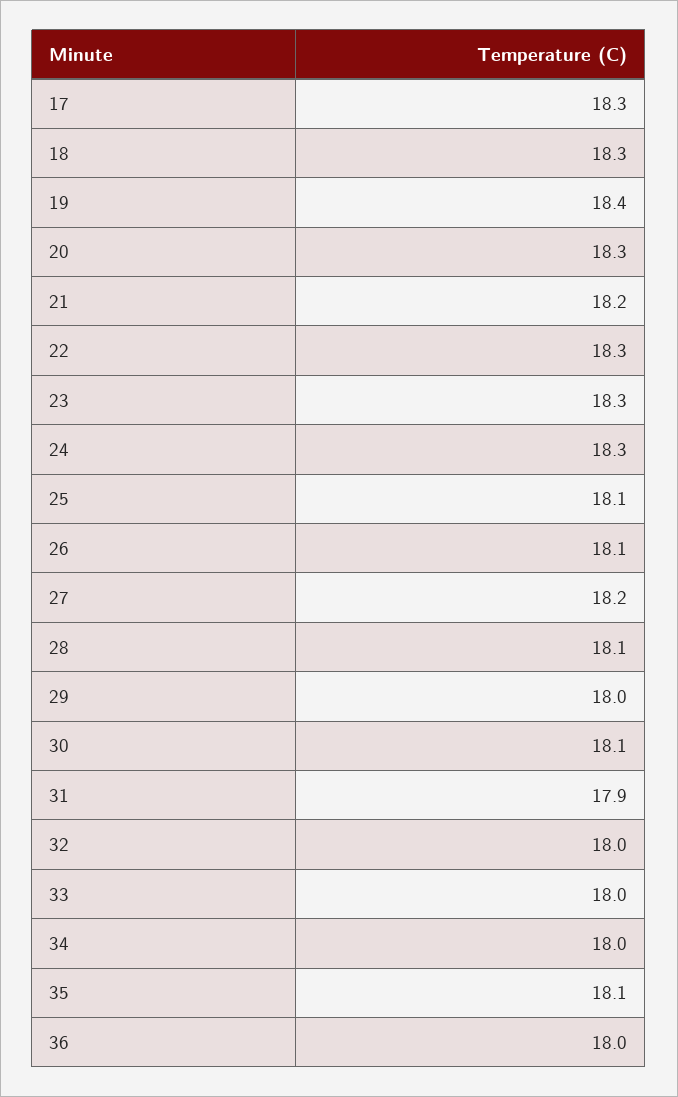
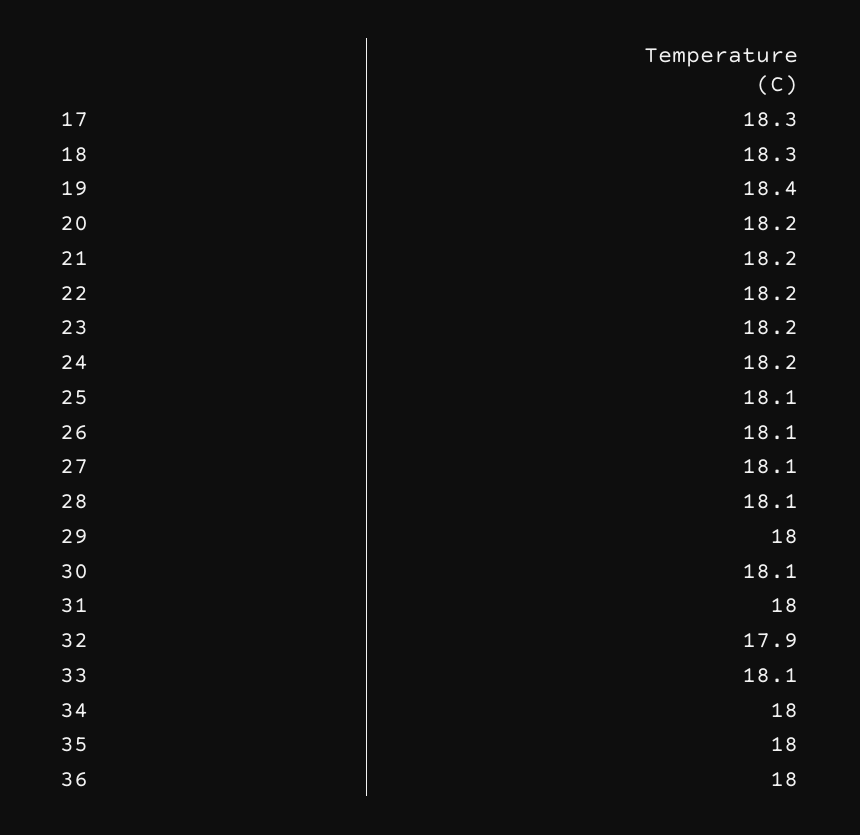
20: 18.3 -> 18.2
22: 18.3 -> 18.2
23: 18.3 -> 18.2
24: 18.3 -> 18.2
27: 18.2 -> 18.1
31: 17.9 -> 18
32: 18 -> 17.9
33: 18 -> 18.1
35: 18.1 -> 18

